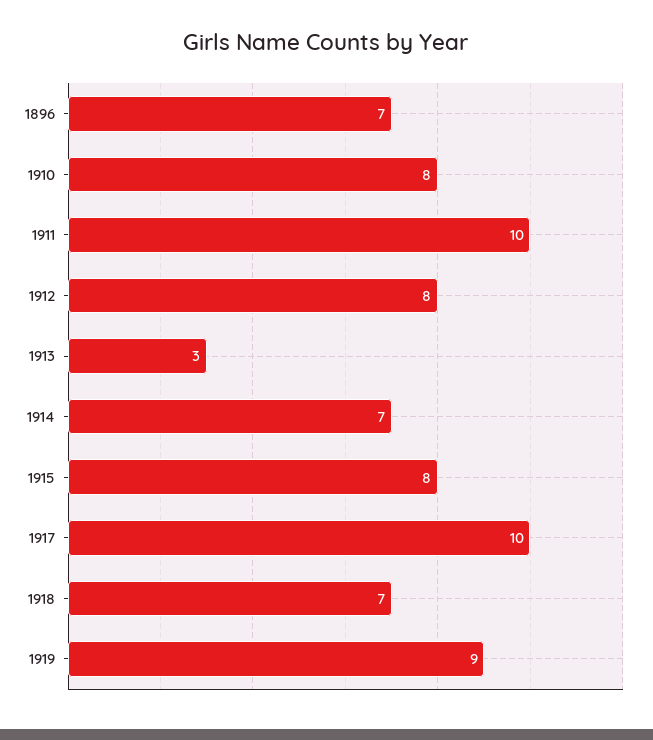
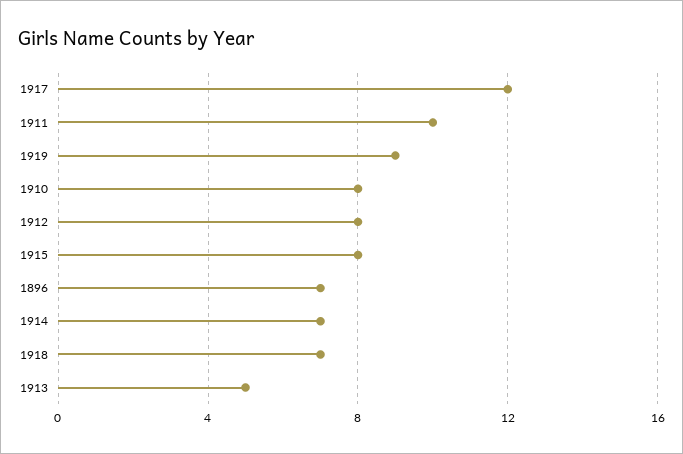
1913: 3 -> 5
1917: 10 -> 12

